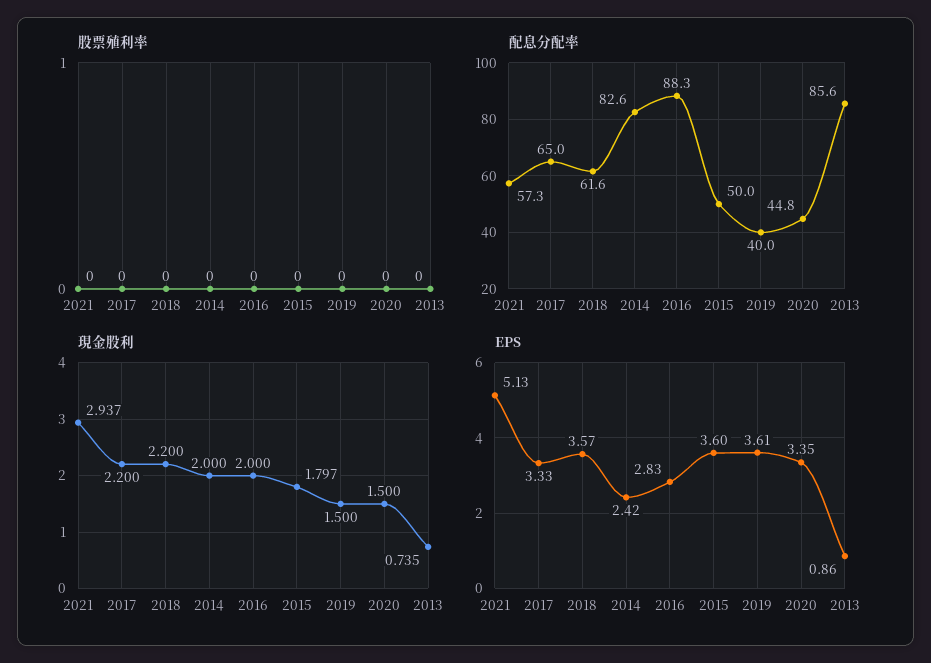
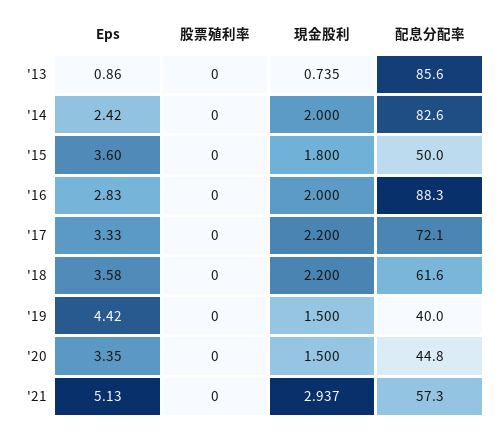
配息分配率, 2017: 65 -> 72.1
現金股利, 2015: 1.797 -> 1.8
EPS, 2018: 3.57 -> 3.58
EPS, 2019: 3.61 -> 4.42

